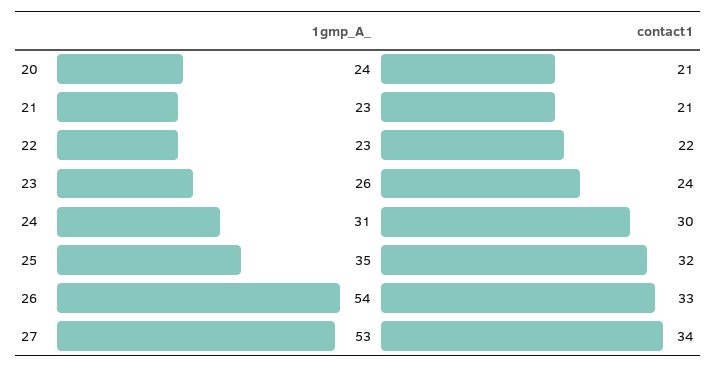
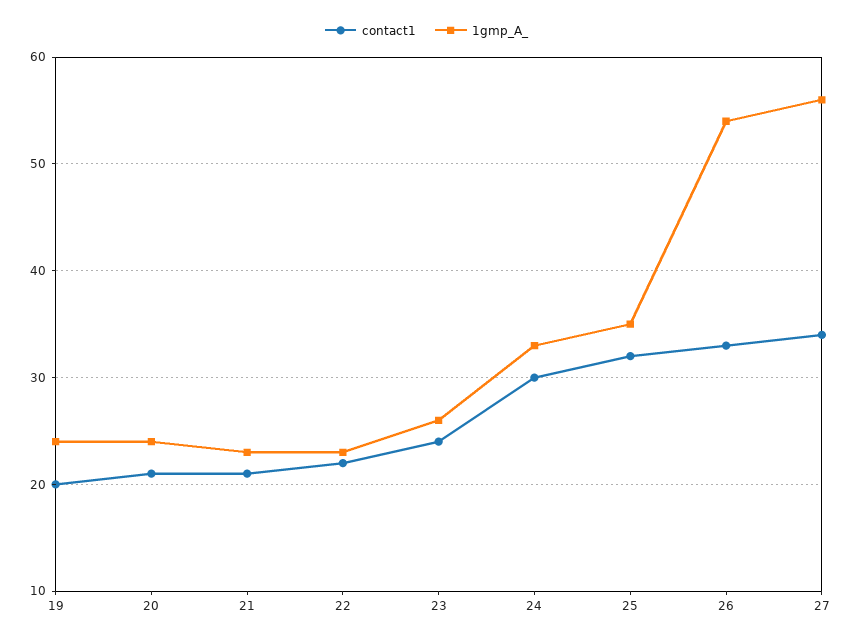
1gmp_A_, 24: 31 -> 33
1gmp_A_, 27: 53 -> 56
contact1, 19: none -> 20
1gmp_A_, 19: none -> 24

